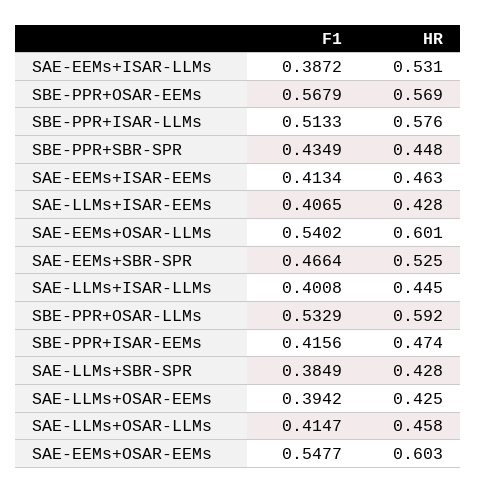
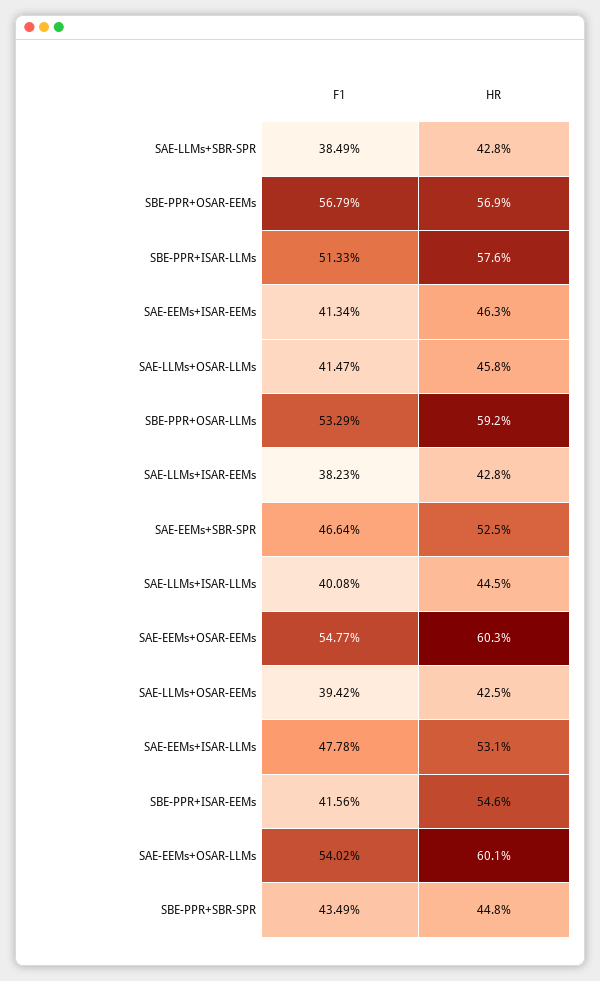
F1, SAE-EEMs+ISAR-LLMs: 0.3872 -> 0.4778
F1, SAE-LLMs+ISAR-EEMs: 0.4065 -> 0.3823
HR, SBE-PPR+ISAR-EEMs: 0.474 -> 0.546

